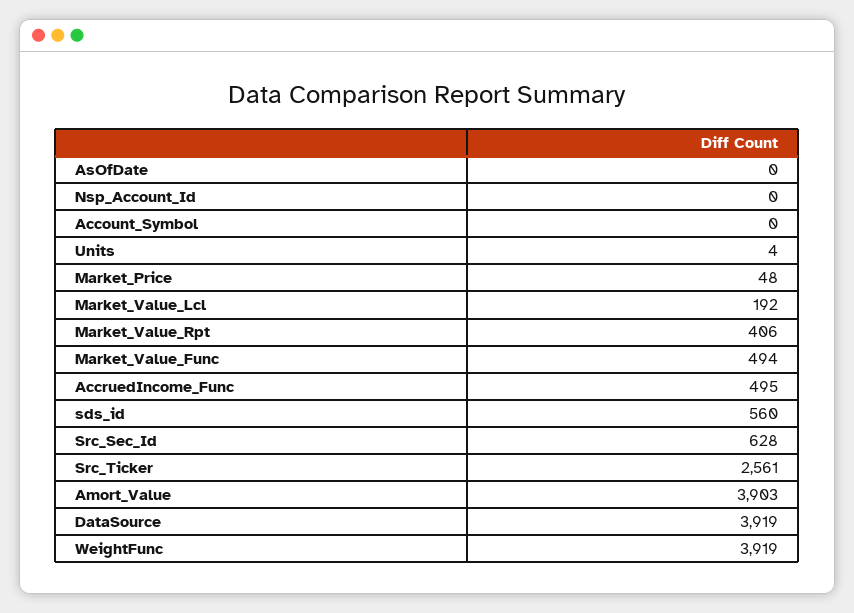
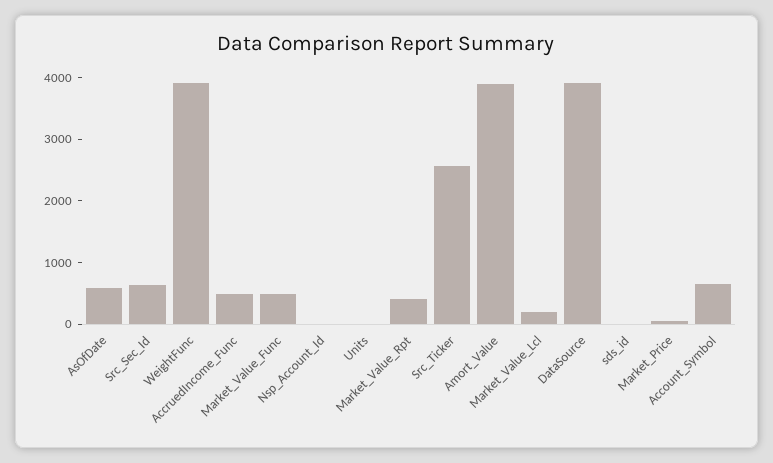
AsOfDate: 0 -> 600
Account_Symbol: 0 -> 600
sds_id: 560 -> 0

